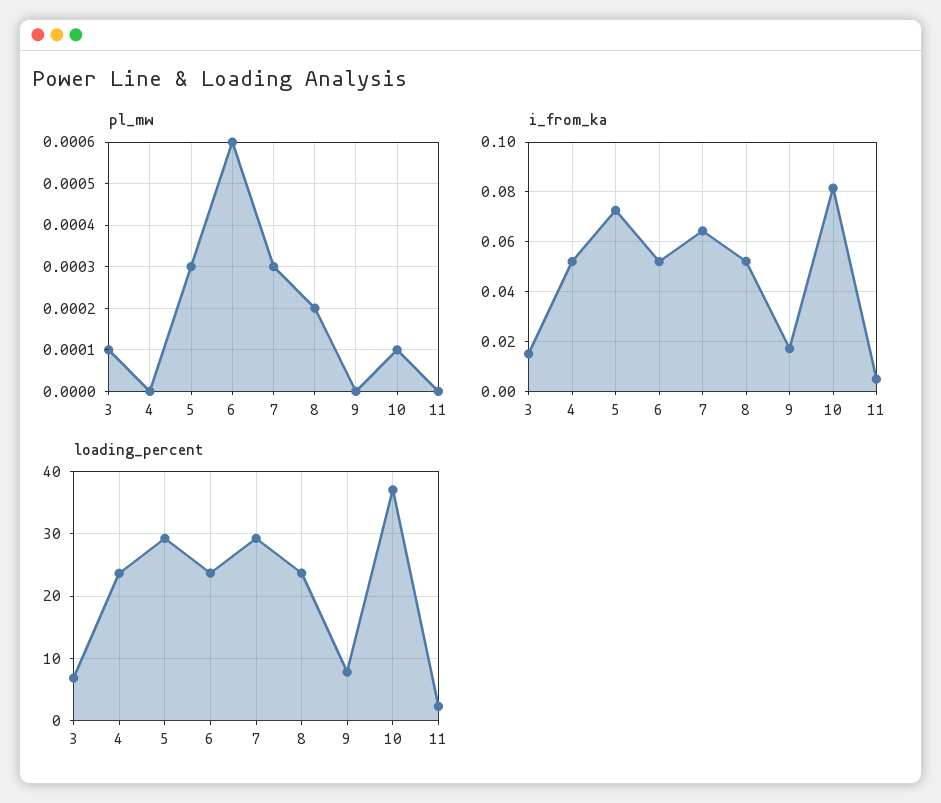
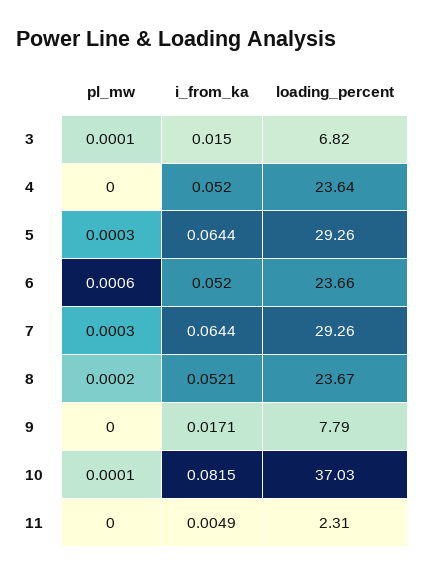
i_from_ka, 5: 0.0725 -> 0.0644

